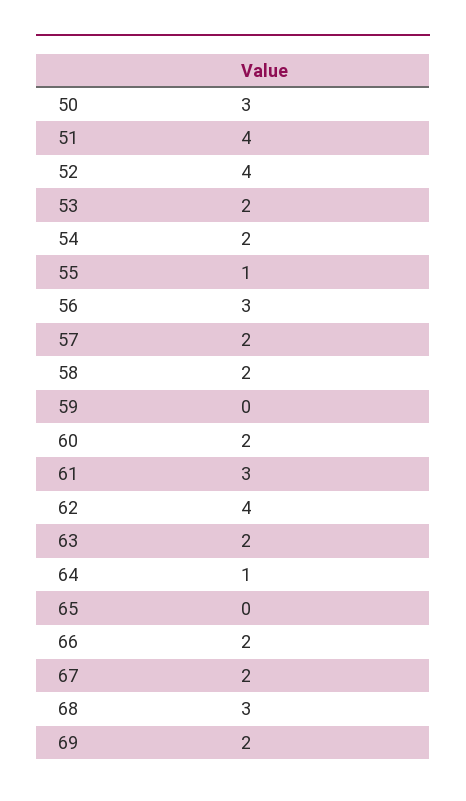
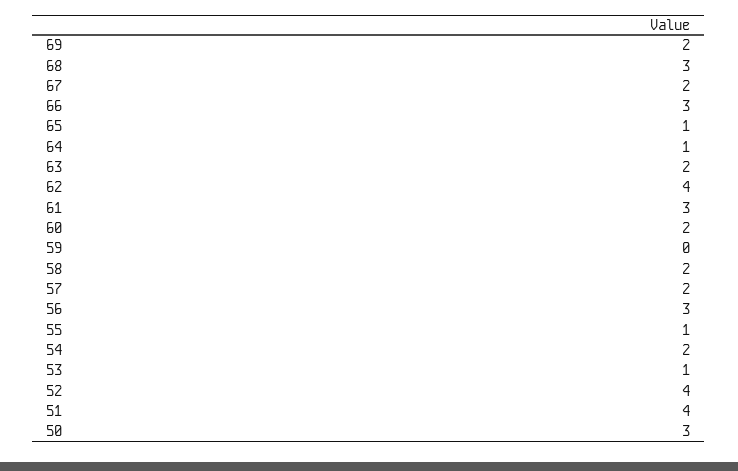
53: 2 -> 1
65: 0 -> 1
66: 2 -> 3

